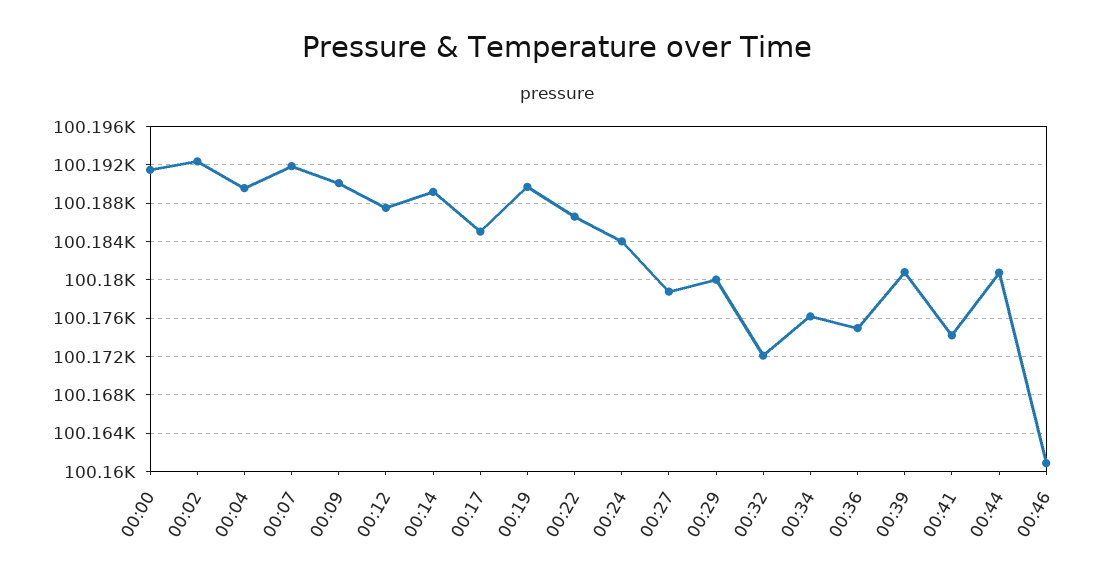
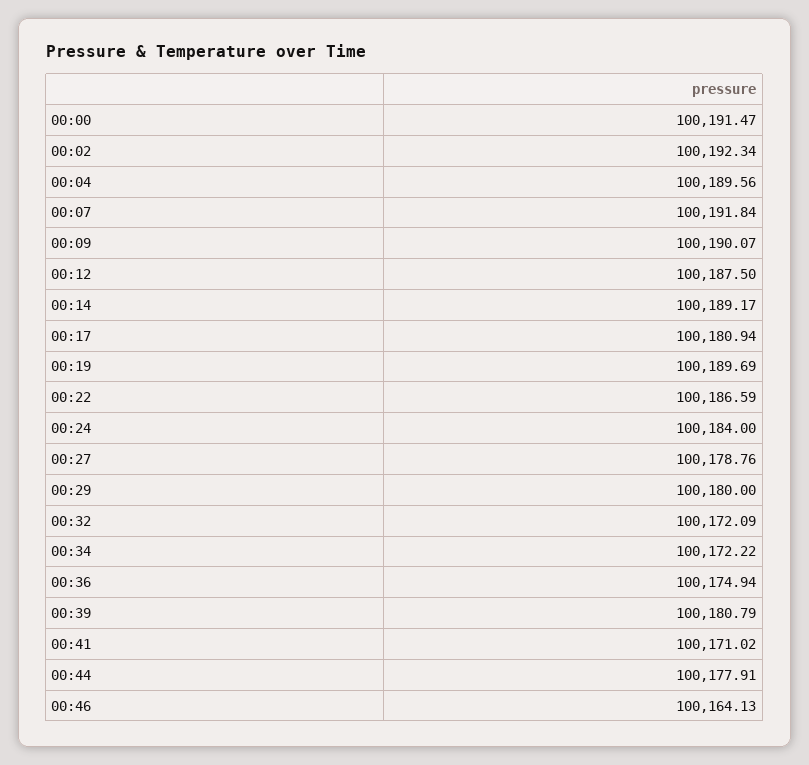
00:17: 100185 -> 100180.94
00:34: 100176 -> 100172.22
00:41: 100174 -> 100171.02
00:44: 100181 -> 100177.91
00:46: 100161 -> 100164.13

